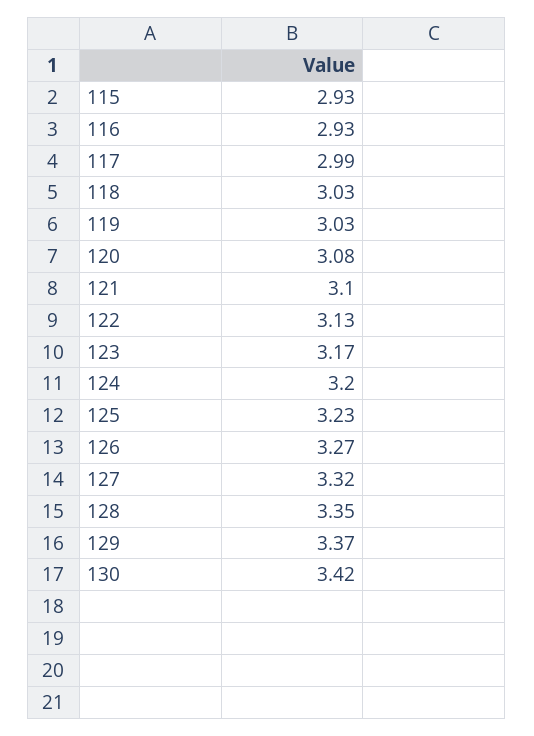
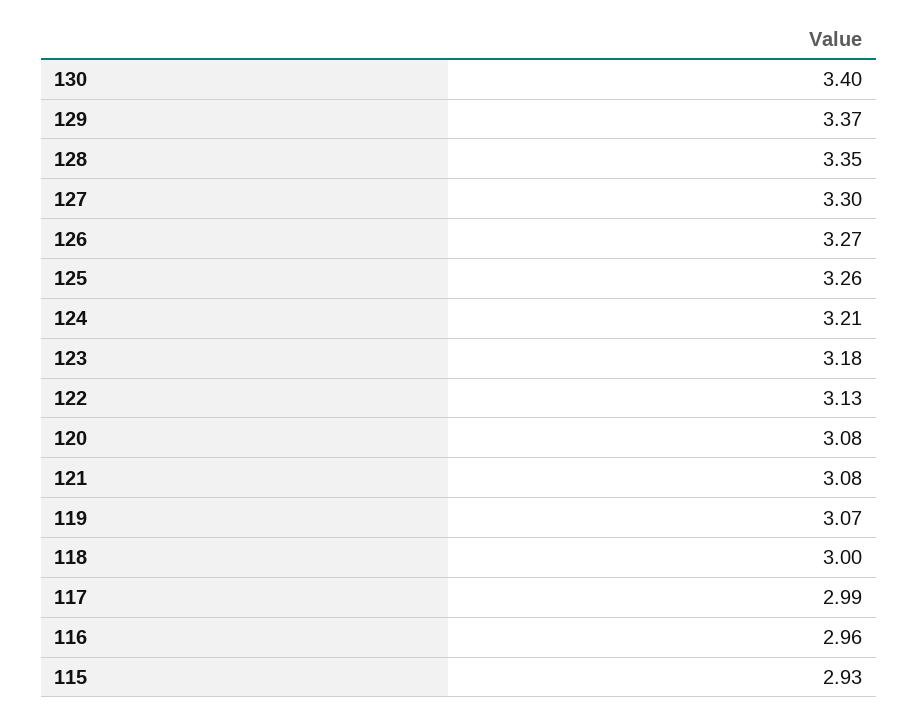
116: 2.93 -> 2.96
118: 3.03 -> 3
119: 3.03 -> 3.07
121: 3.1 -> 3.08
123: 3.17 -> 3.18
124: 3.2 -> 3.21
125: 3.23 -> 3.26
127: 3.32 -> 3.3
130: 3.42 -> 3.4

